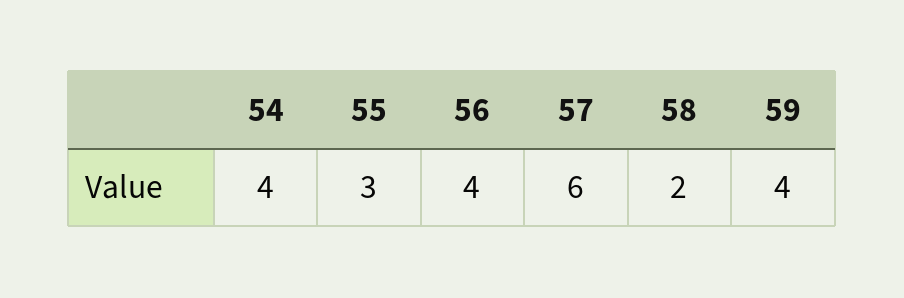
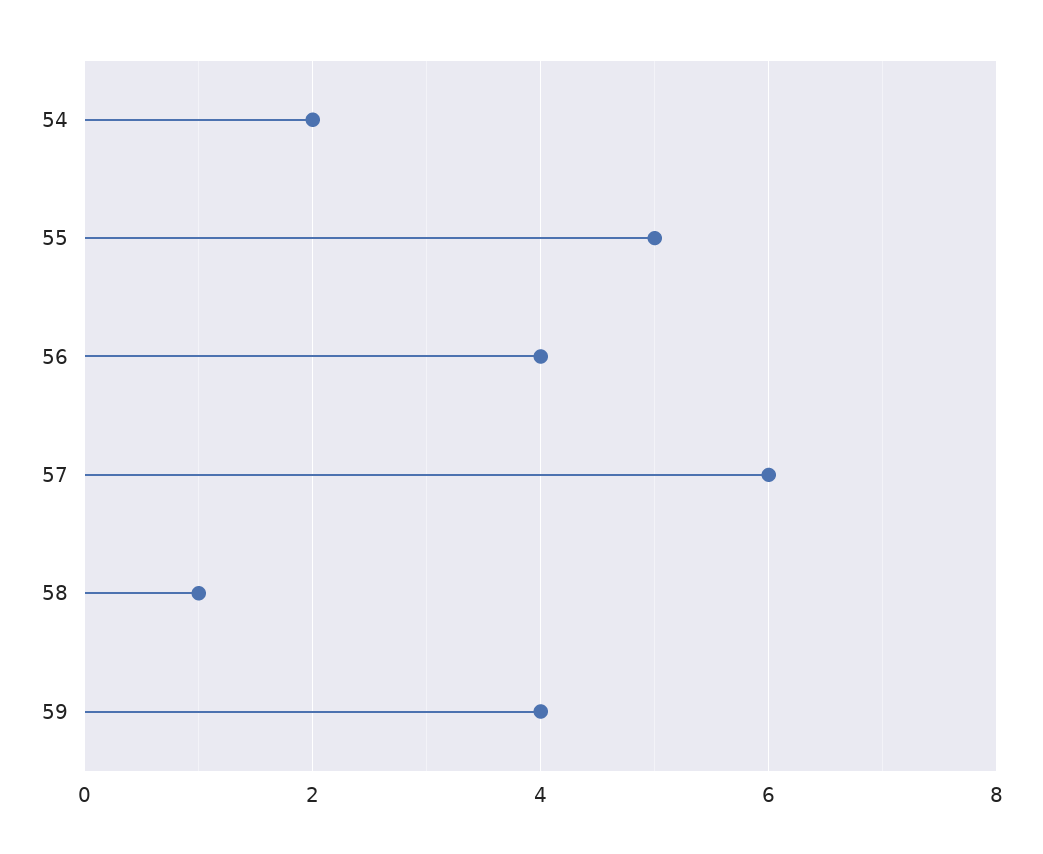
54: 4 -> 2
55: 3 -> 5
58: 2 -> 1

